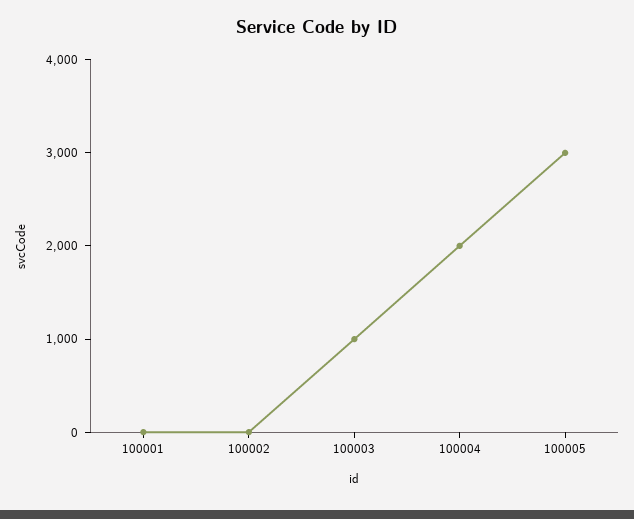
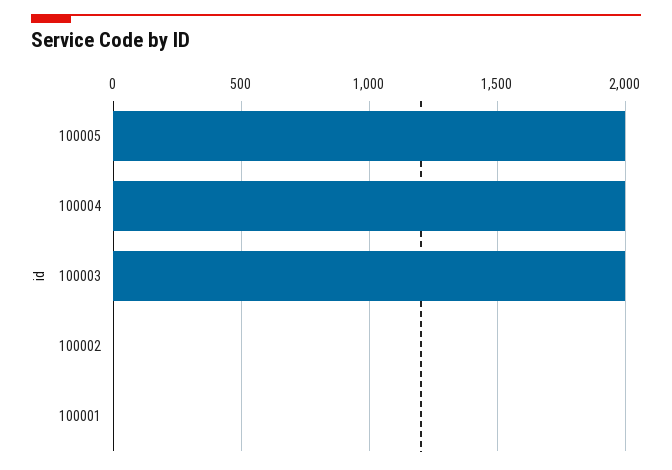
100003: 1000 -> 2000
100005: 3000 -> 2000

